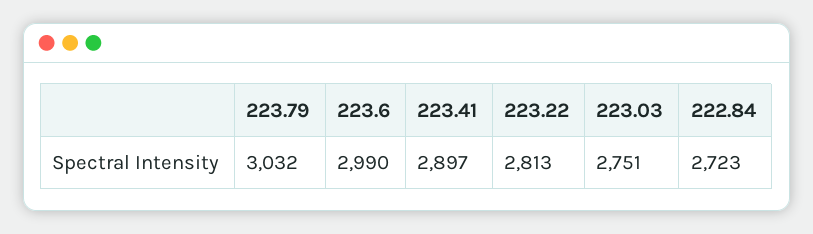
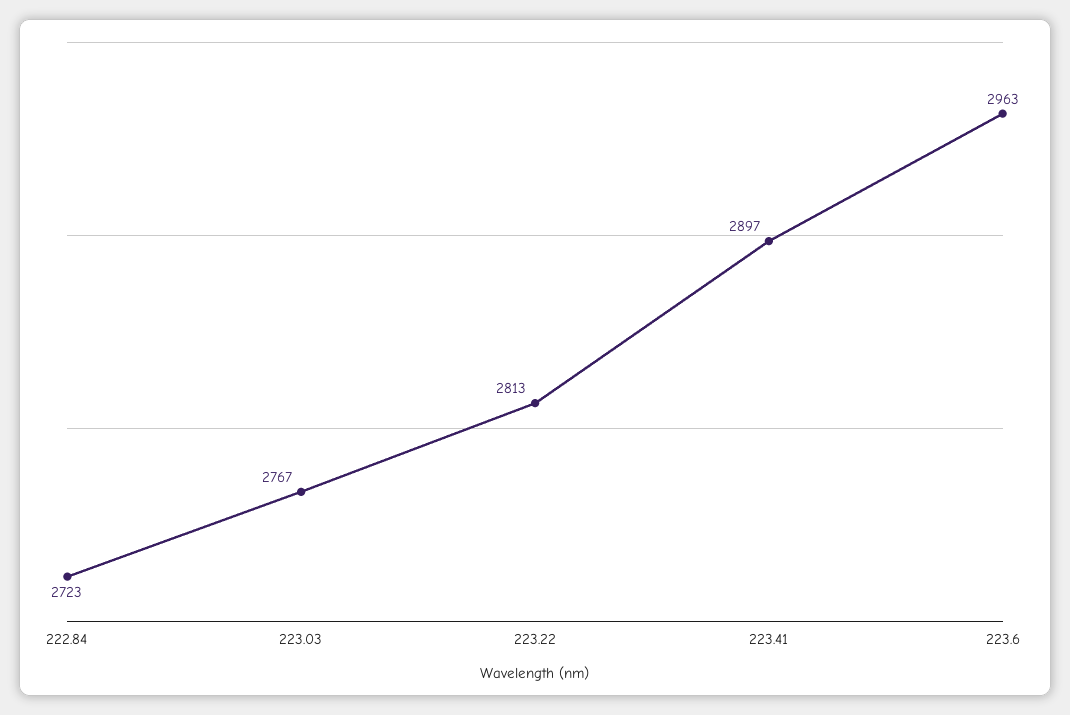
223.79: 3032 -> none
223.6: 2990 -> 2963
223.03: 2751 -> 2767

